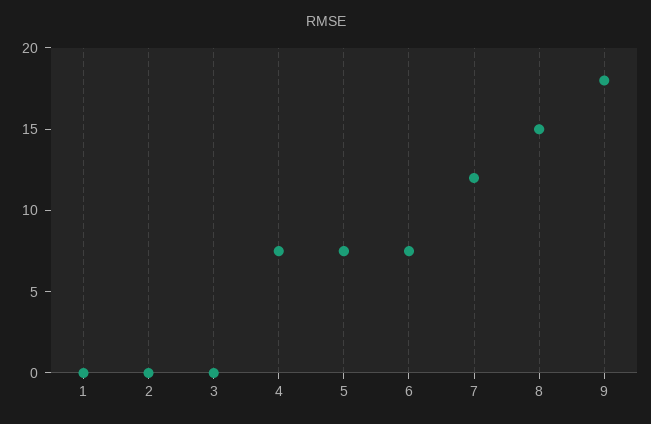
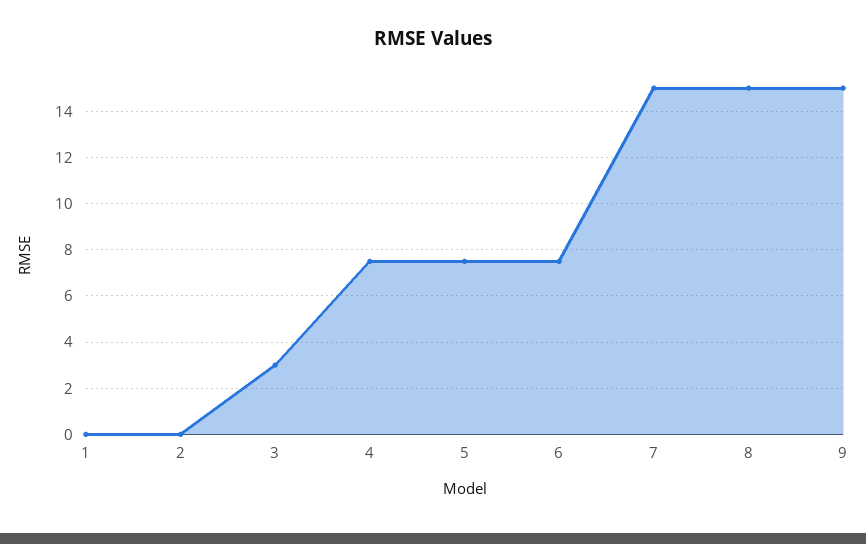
3: 0 -> 3
7: 12 -> 15
9: 18 -> 15

